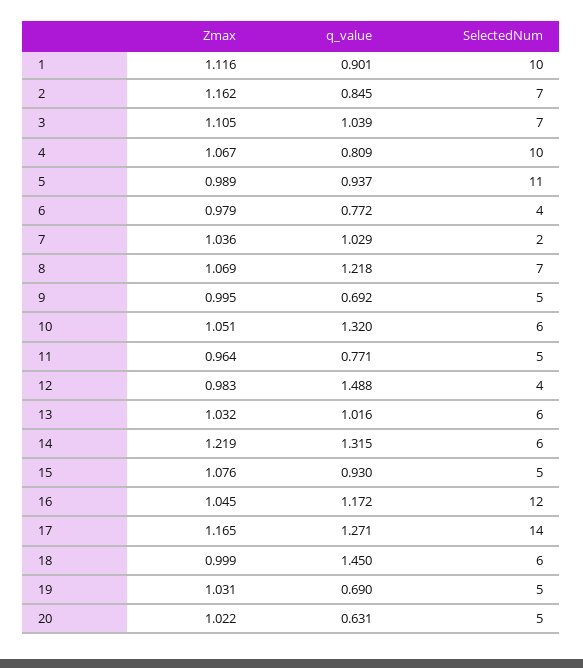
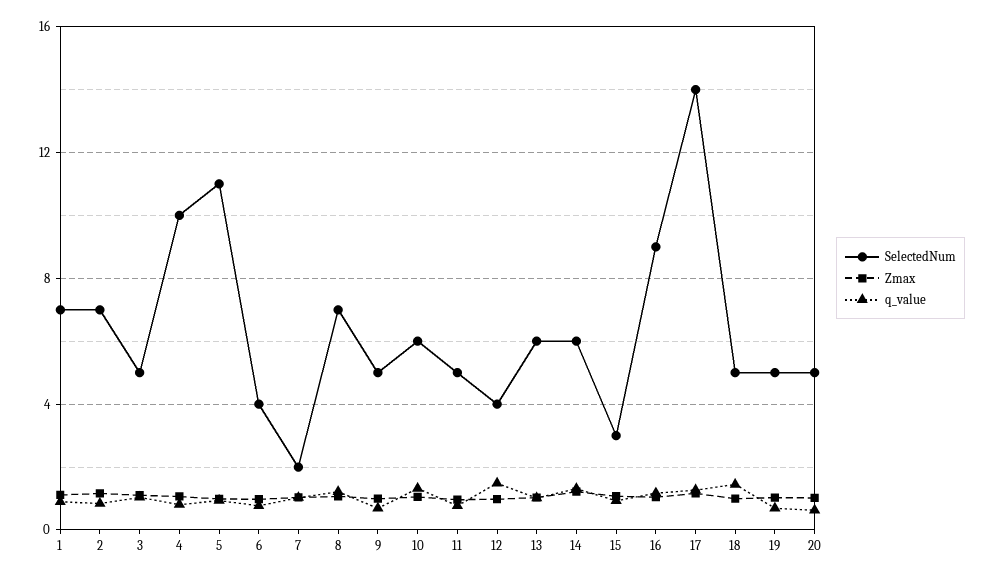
SelectedNum, 1: 10 -> 7
SelectedNum, 3: 7 -> 5
SelectedNum, 15: 5 -> 3
SelectedNum, 16: 12 -> 9
SelectedNum, 18: 6 -> 5

